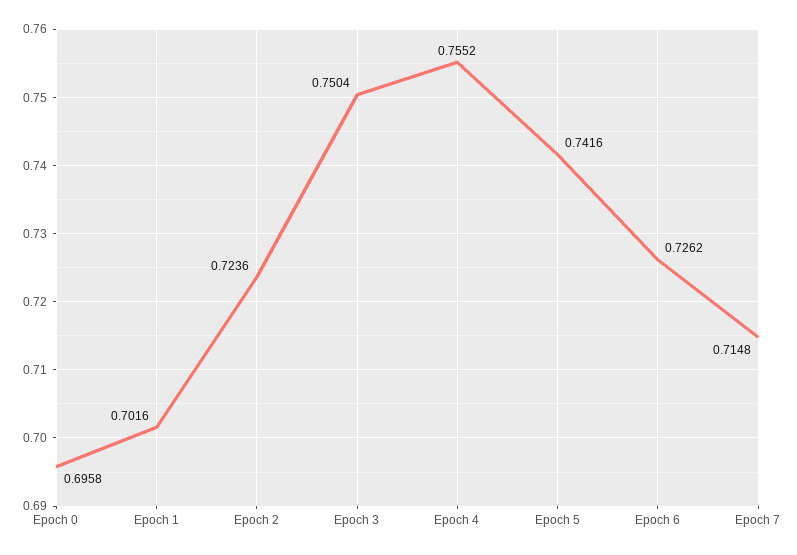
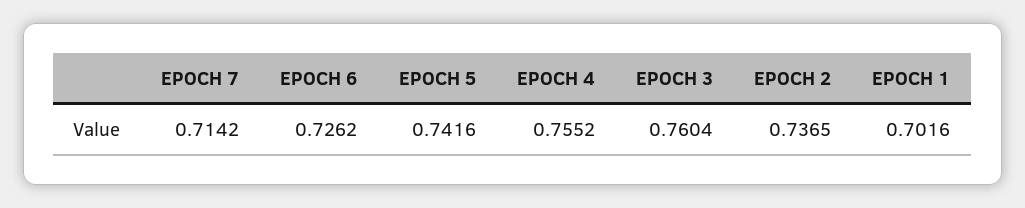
Epoch 0: 0.6958 -> none
Epoch 2: 0.7236 -> 0.7365
Epoch 3: 0.7504 -> 0.7604
Epoch 7: 0.7148 -> 0.7142

